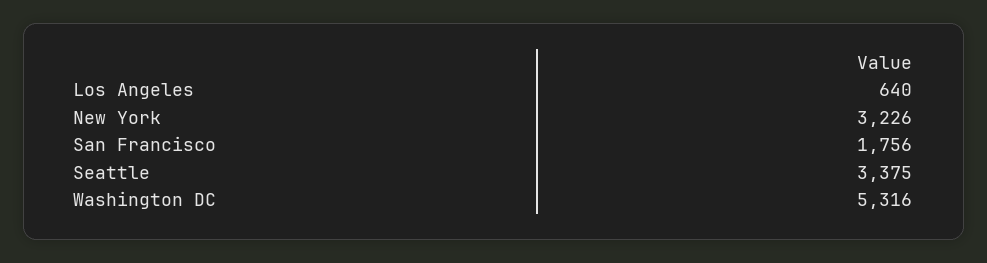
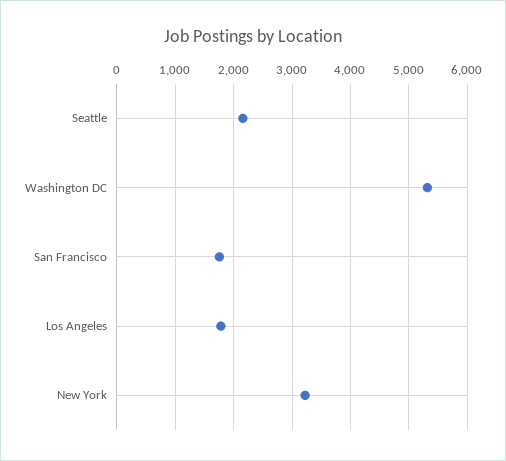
Los Angeles: 640 -> 1800
Seattle: 3375 -> 2200

